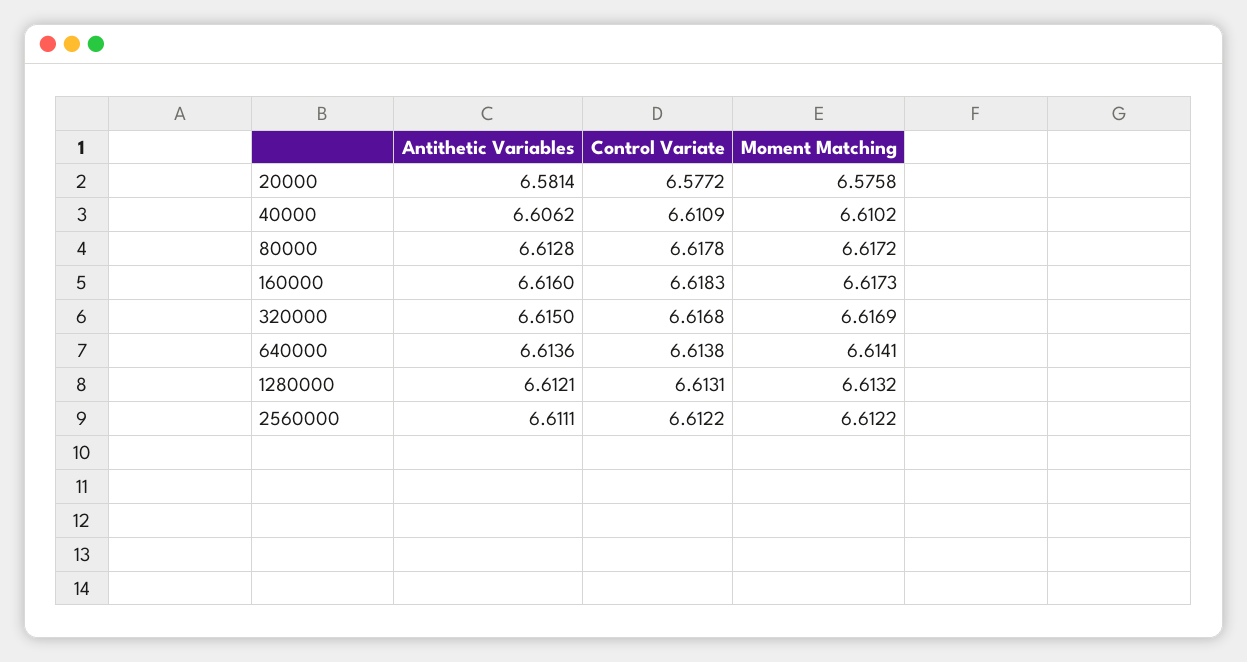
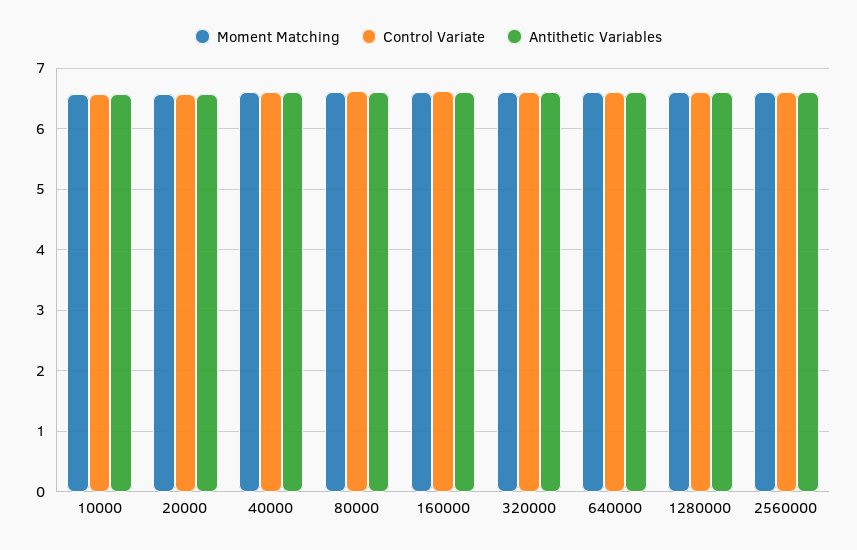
Moment Matching, 10000: none -> 6.6
Control Variate, 10000: none -> 6.6
Antithetic Variables, 10000: none -> 6.6

